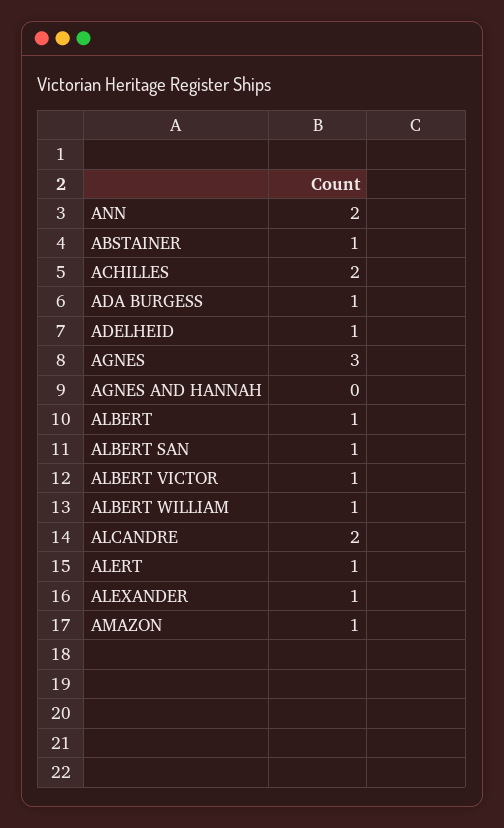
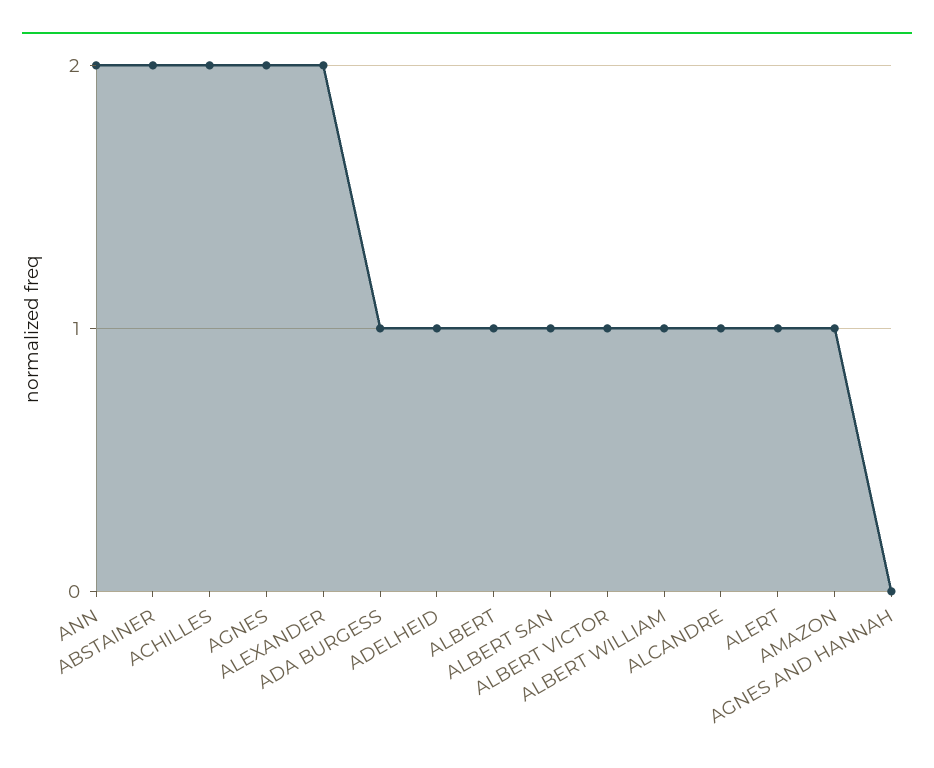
ABSTAINER: 1 -> 2
AGNES: 3 -> 2
ALCANDRE: 2 -> 1
ALEXANDER: 1 -> 2

